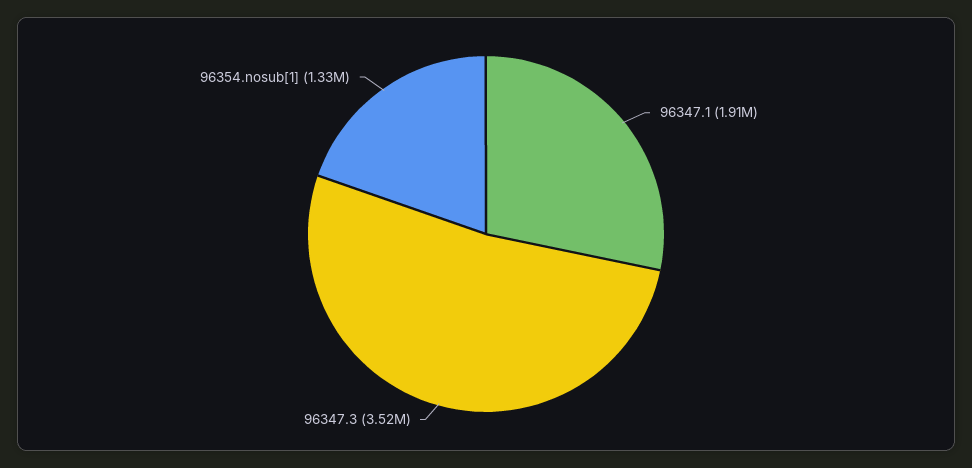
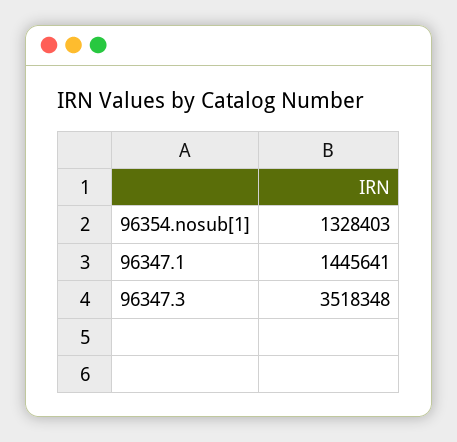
96347.1: 1910000 -> 1445641

